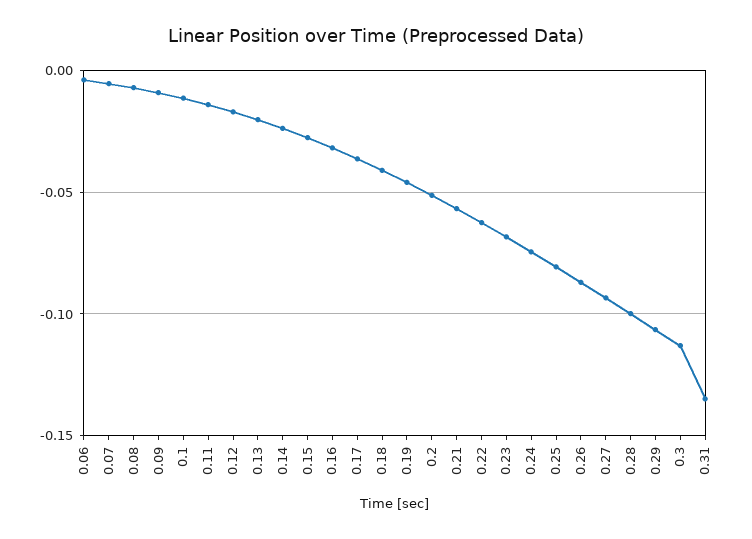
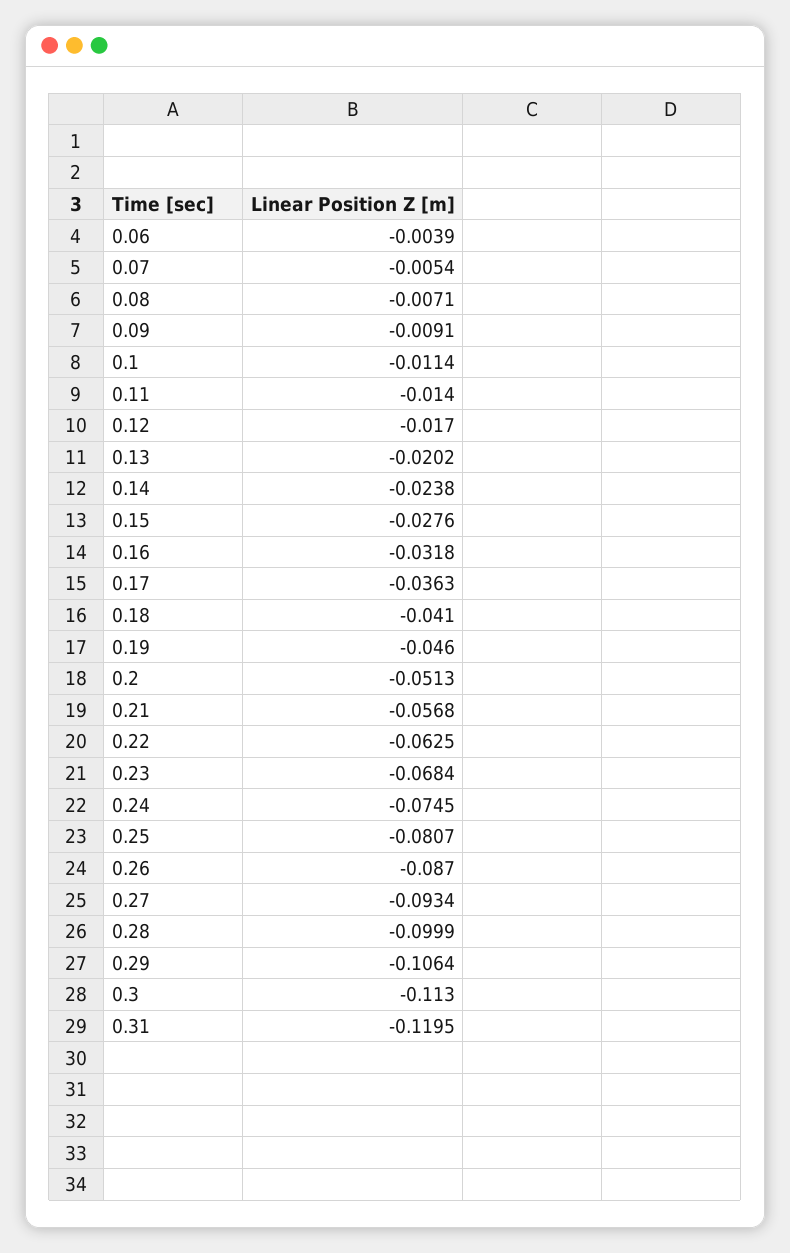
0.31: -0.135 -> -0.1195

